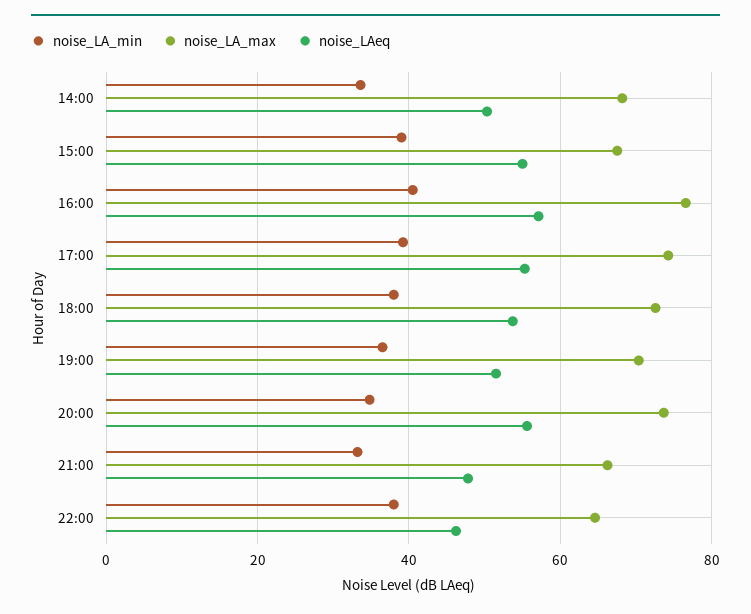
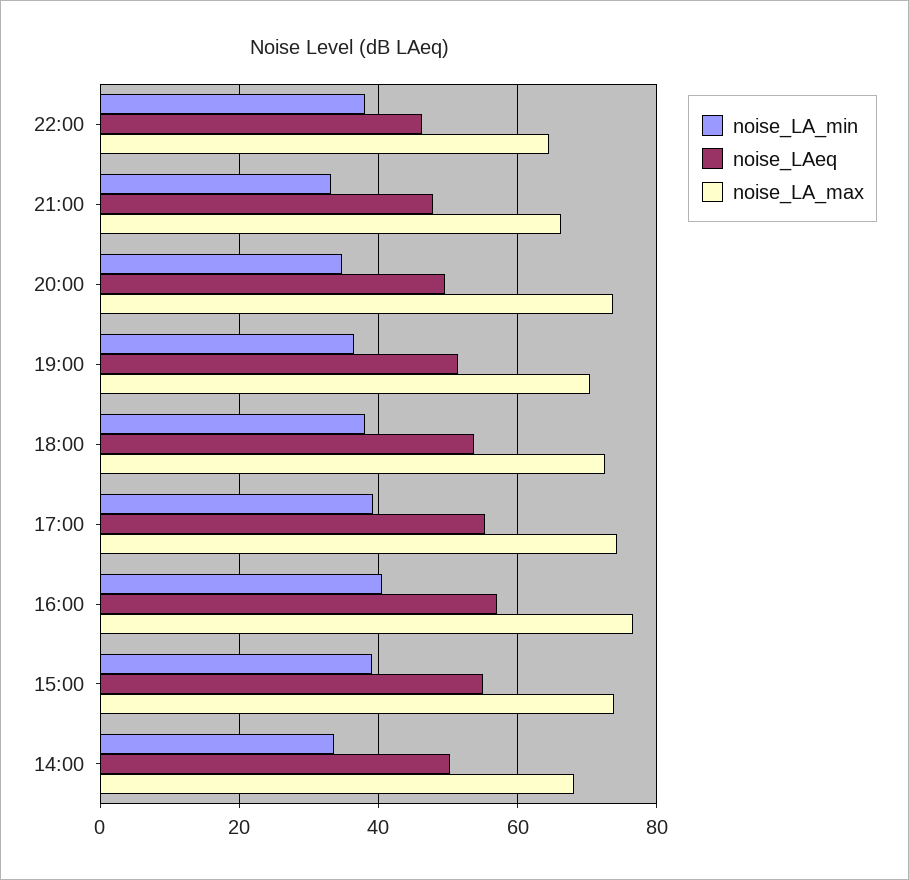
noise_LA_max, 15:00: 68 -> 74
noise_LAeq, 20:00: 56 -> 50

